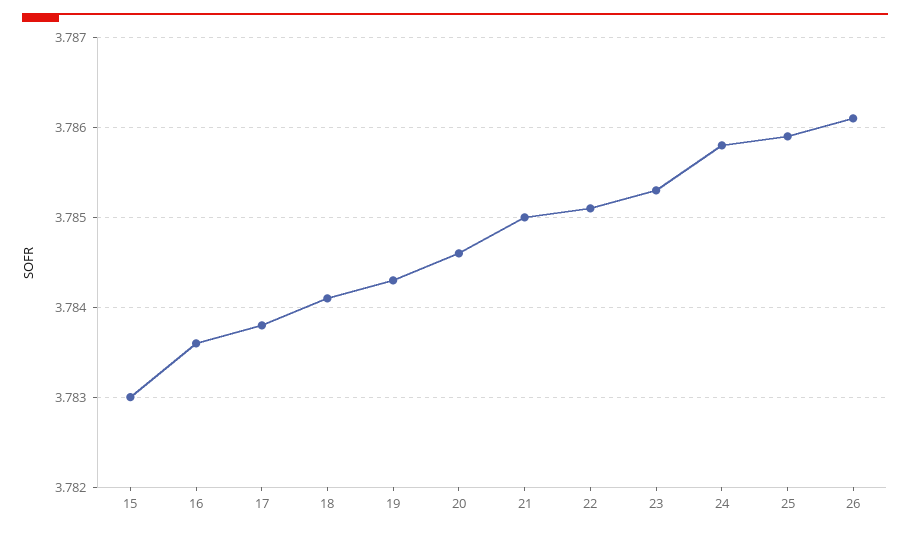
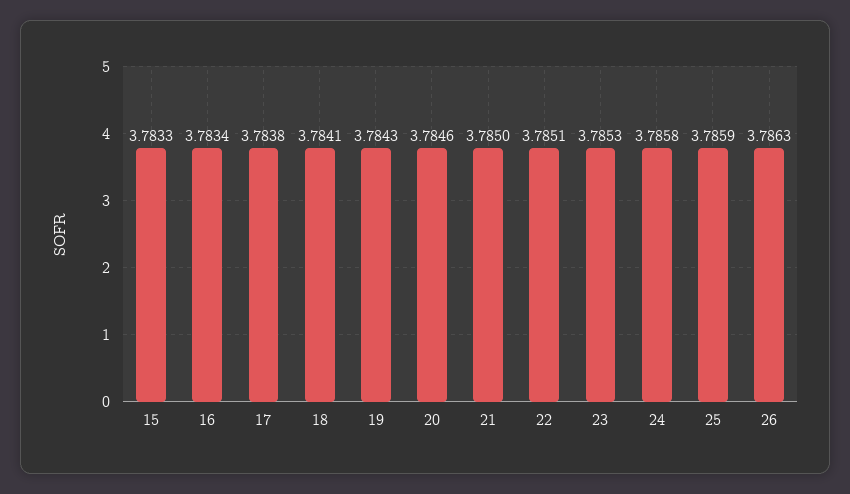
15: 3.783 -> 3.7833
16: 3.7836 -> 3.7834
26: 3.7861 -> 3.7863

